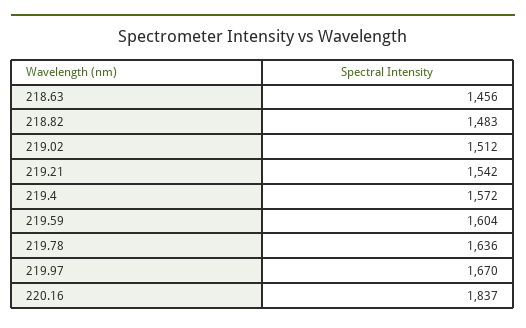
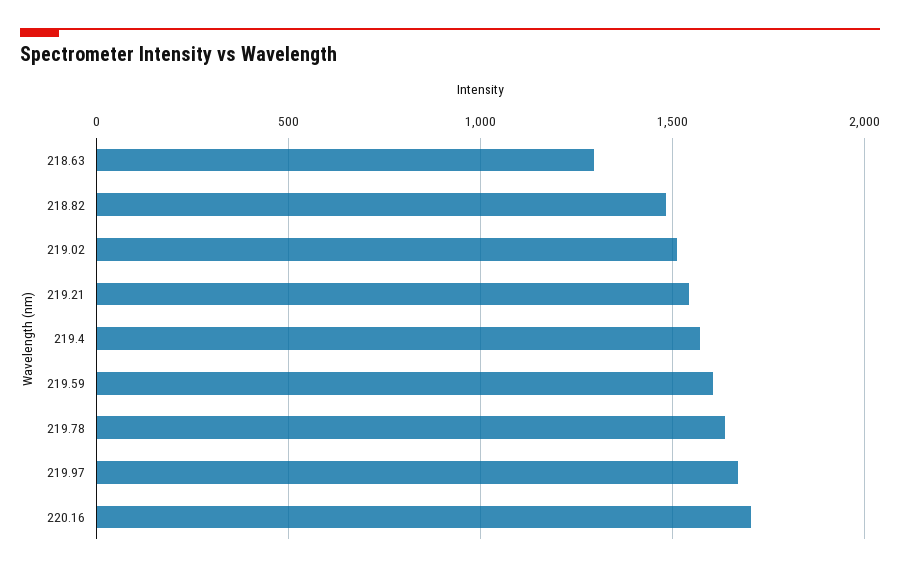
218.63: 1456 -> 1300
220.16: 1837 -> 1700

